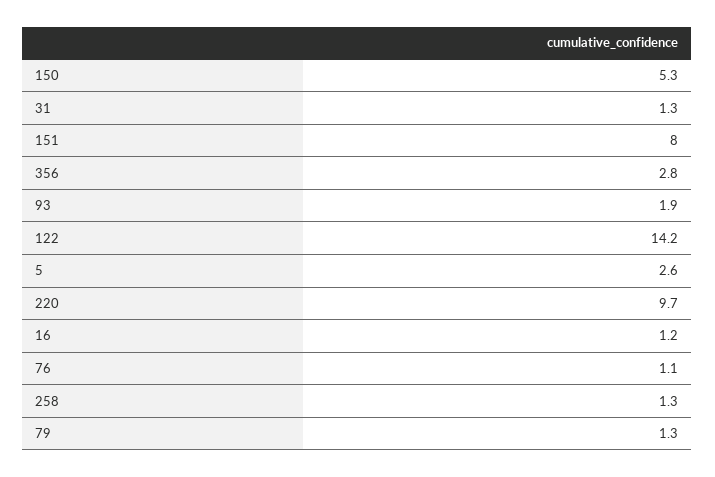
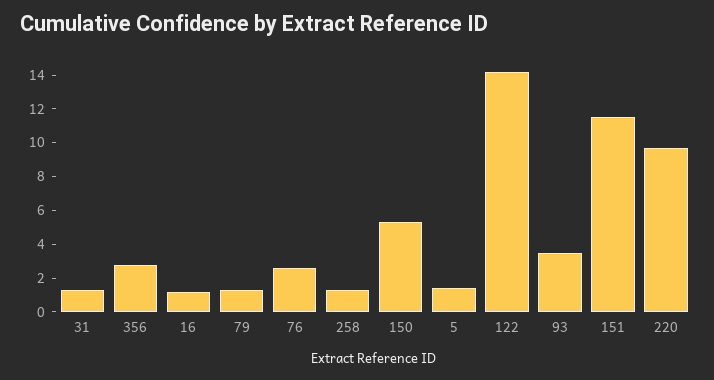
151: 8 -> 11.5
93: 1.9 -> 3.5
5: 2.6 -> 1.5
76: 1.1 -> 2.5

